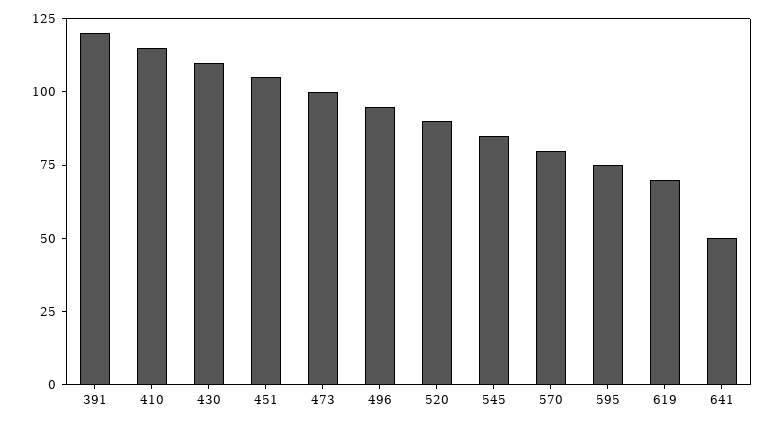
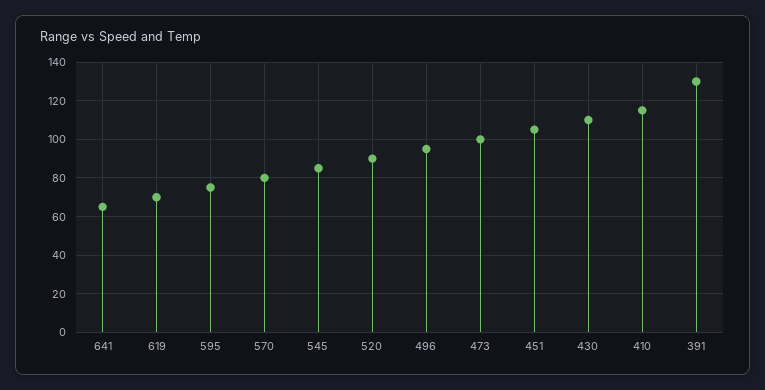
391: 120 -> 130
641: 50 -> 65

